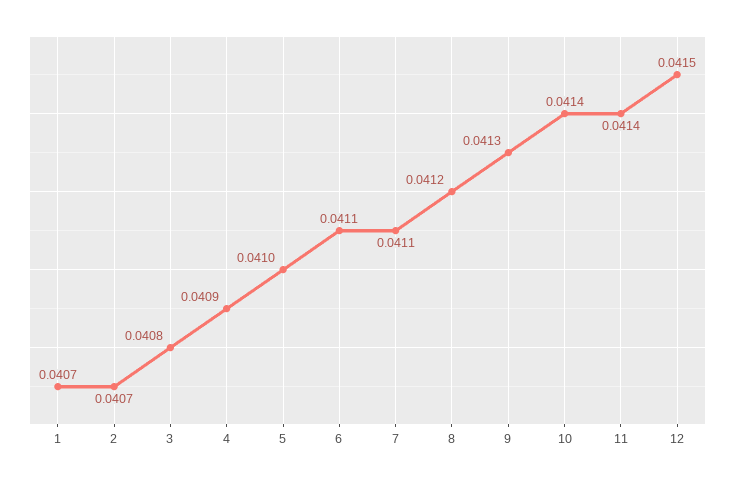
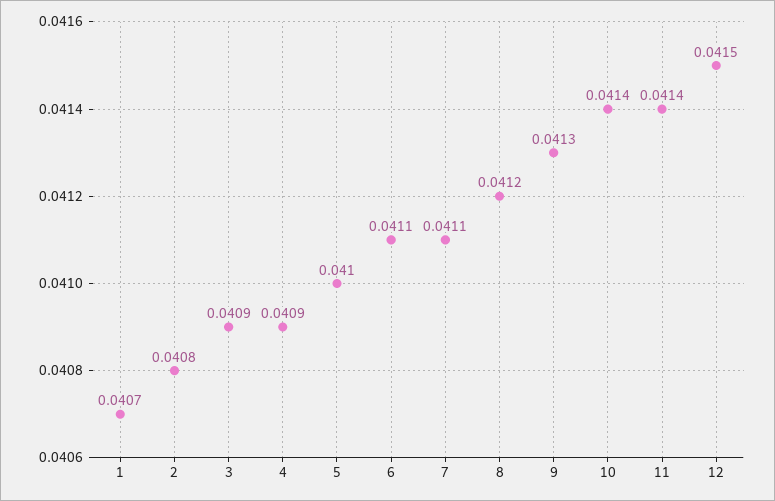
2: 0.0407 -> 0.0408
3: 0.0408 -> 0.0409

